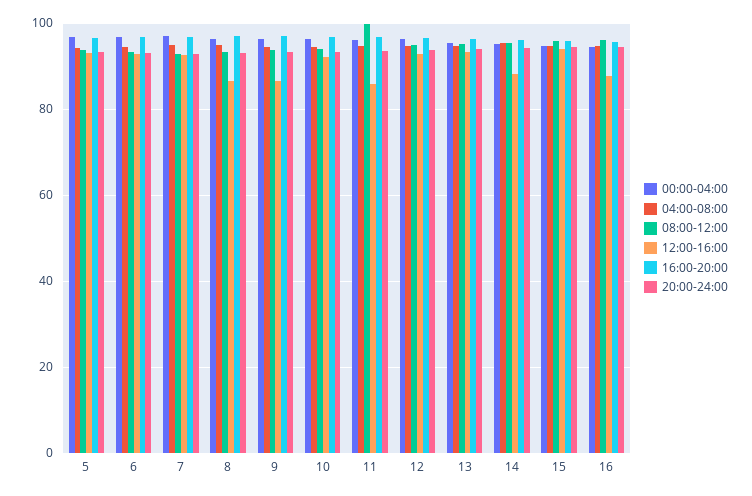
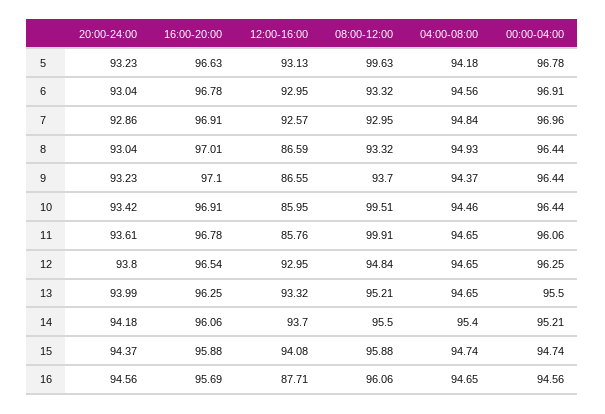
08:00-12:00, 5: 94 -> 99.63
08:00-12:00, 10: 94 -> 99.51
12:00-16:00, 10: 92 -> 85.95
12:00-16:00, 14: 88 -> 93.7

